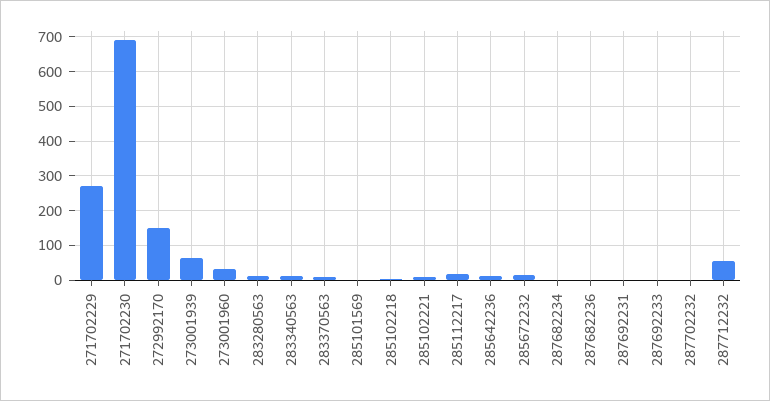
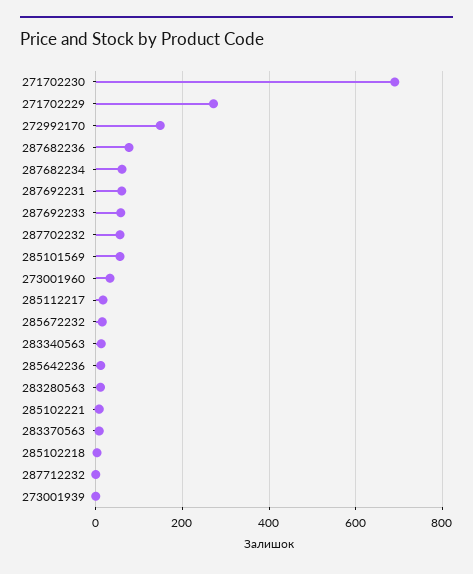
273001939: 60 -> 0
285101569: 0 -> 60
287682234: 0 -> 60
287682236: 0 -> 80
287692231: 0 -> 60
287692233: 0 -> 60
287702232: 0 -> 60
287712232: 60 -> 0

